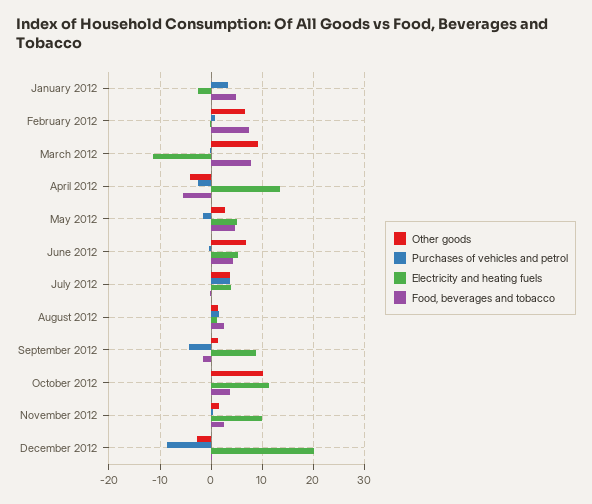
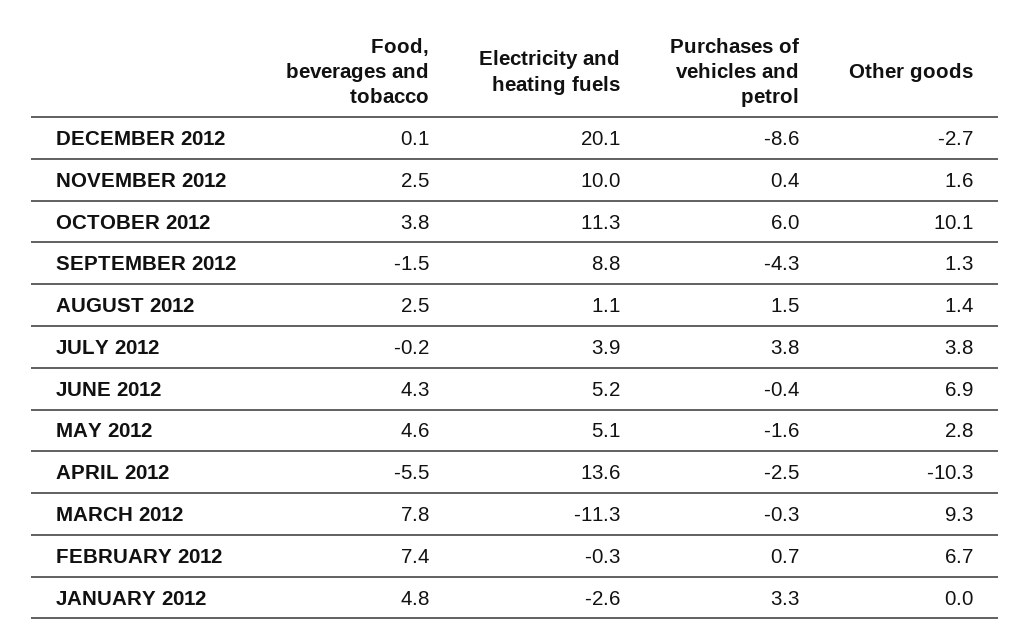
Other goods, April 2012: -4 -> -10.3
Purchases of vehicles and petrol, October 2012: 0 -> 6

